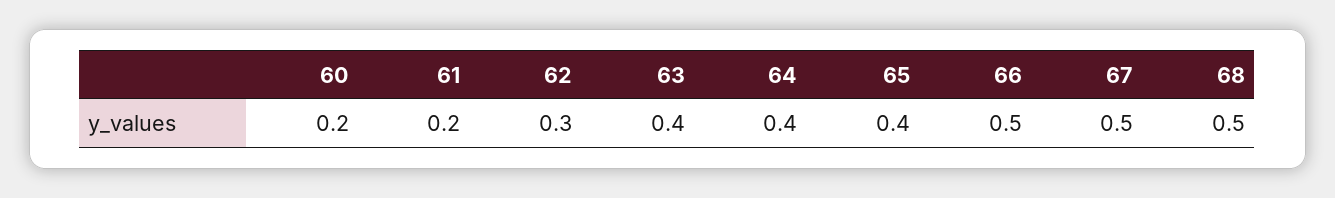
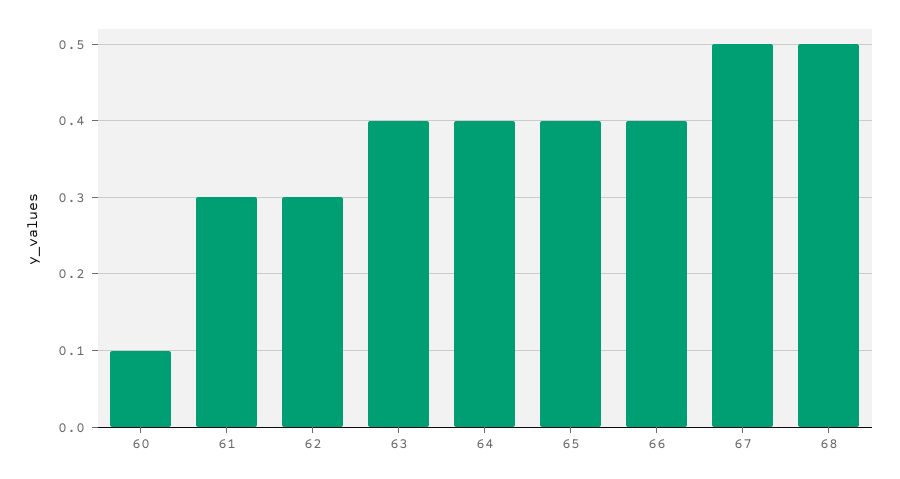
60: 0.2 -> 0.1
61: 0.2 -> 0.3
66: 0.5 -> 0.4

